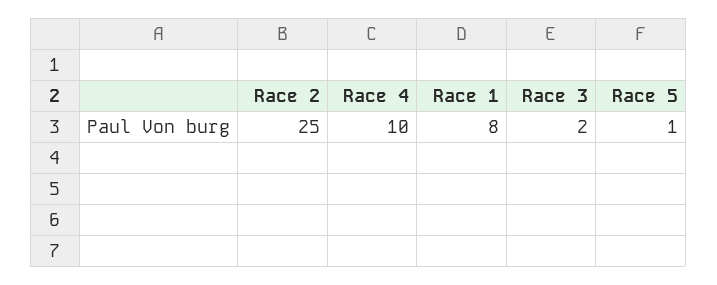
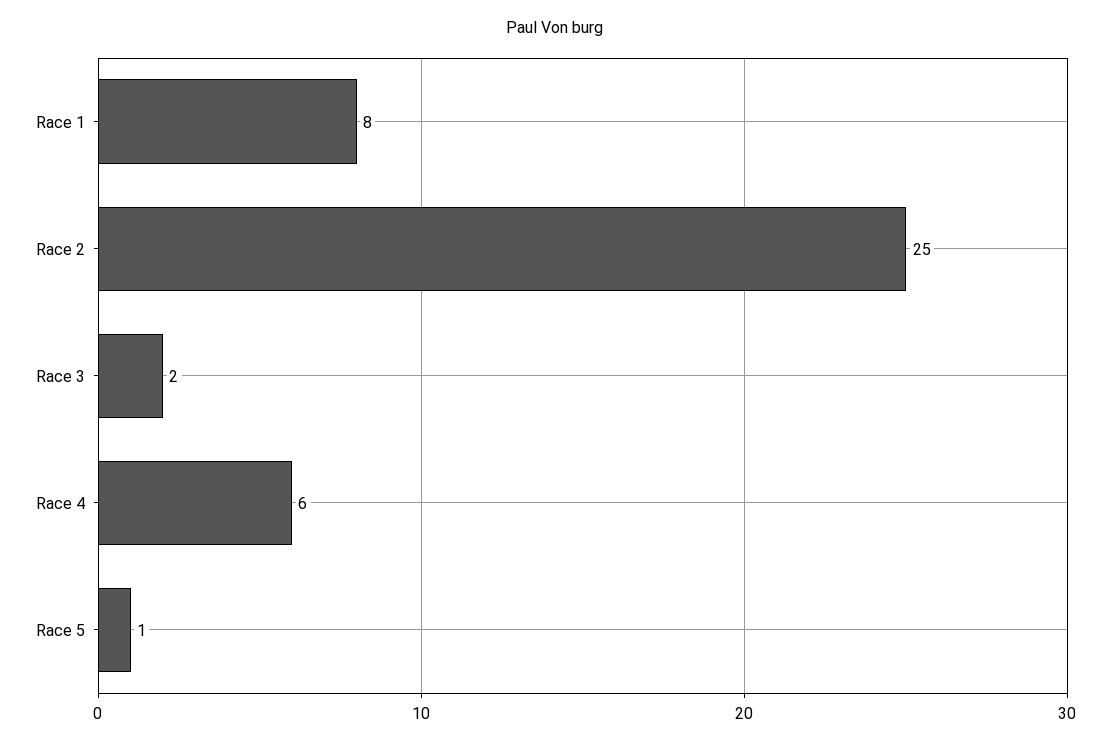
Race 4: 10 -> 6

